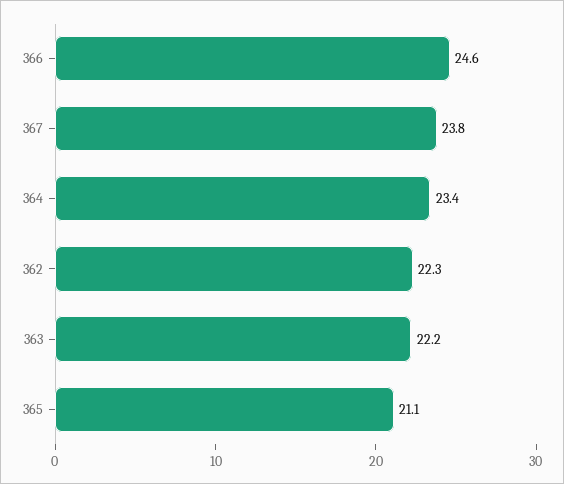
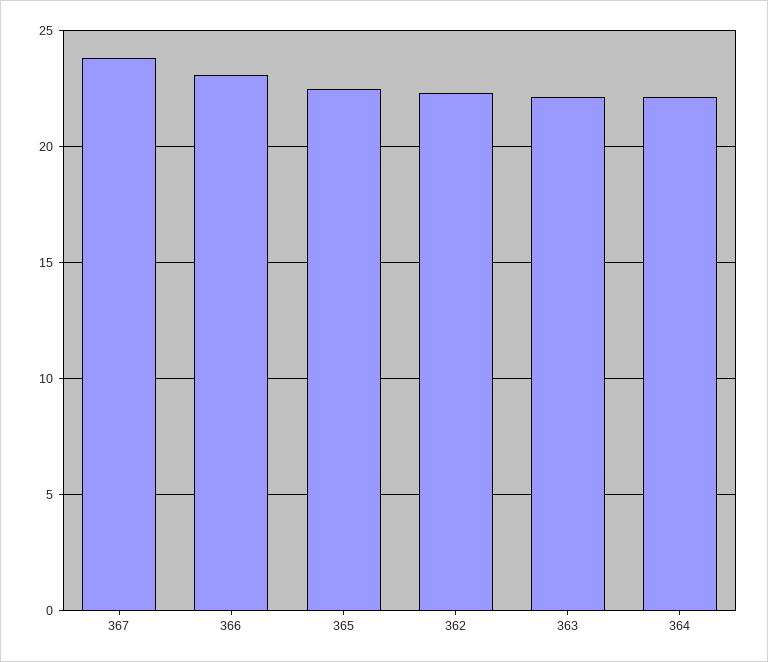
366: 24.6 -> 23
364: 23.4 -> 22
365: 21.1 -> 22.5

